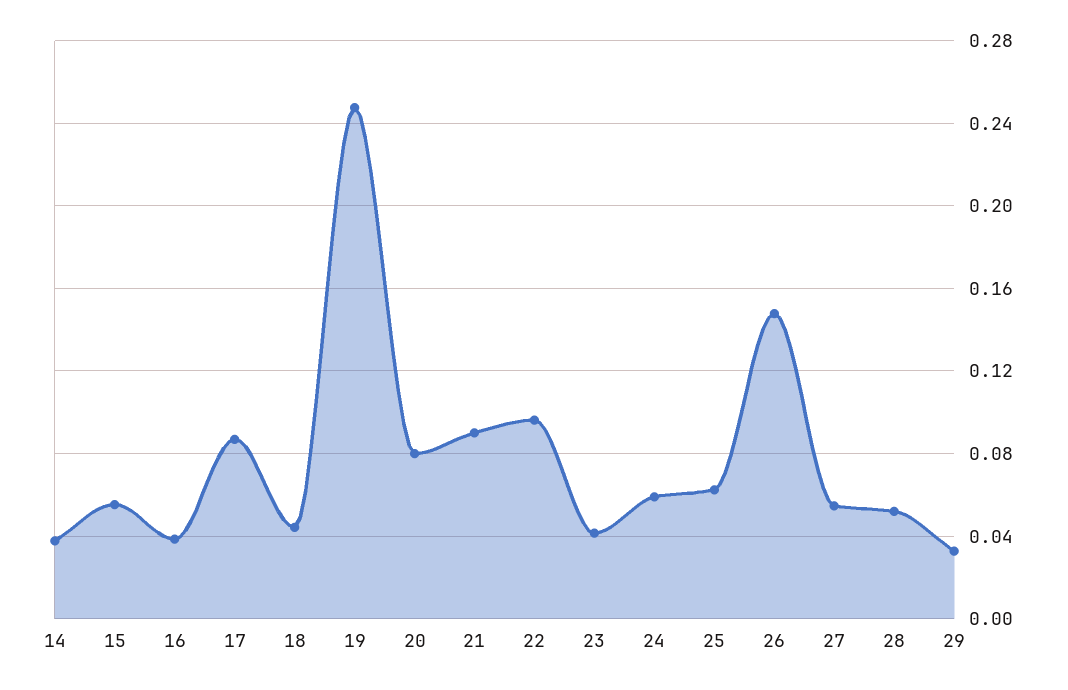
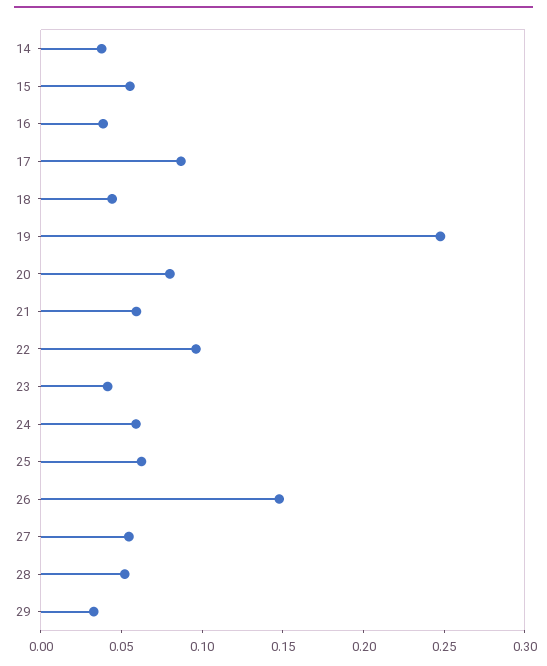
21: 0.09 -> 0.06

